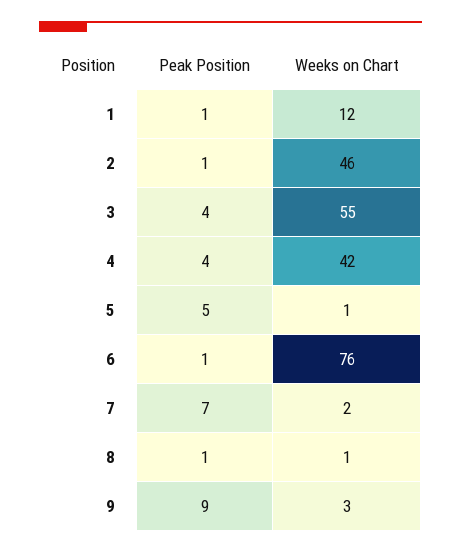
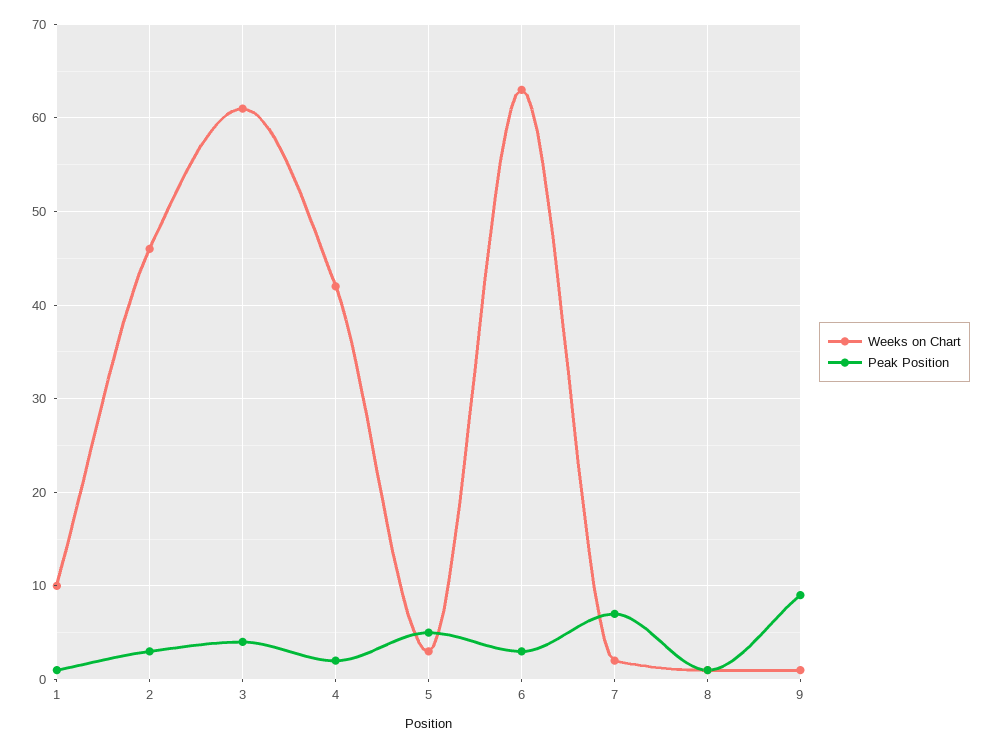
Weeks on Chart, 1: 12 -> 10
Peak Position, 2: 1 -> 3
Weeks on Chart, 3: 55 -> 61
Peak Position, 4: 4 -> 2
Weeks on Chart, 5: 1 -> 3
Peak Position, 6: 1 -> 3
Weeks on Chart, 6: 76 -> 63
Weeks on Chart, 9: 3 -> 1

